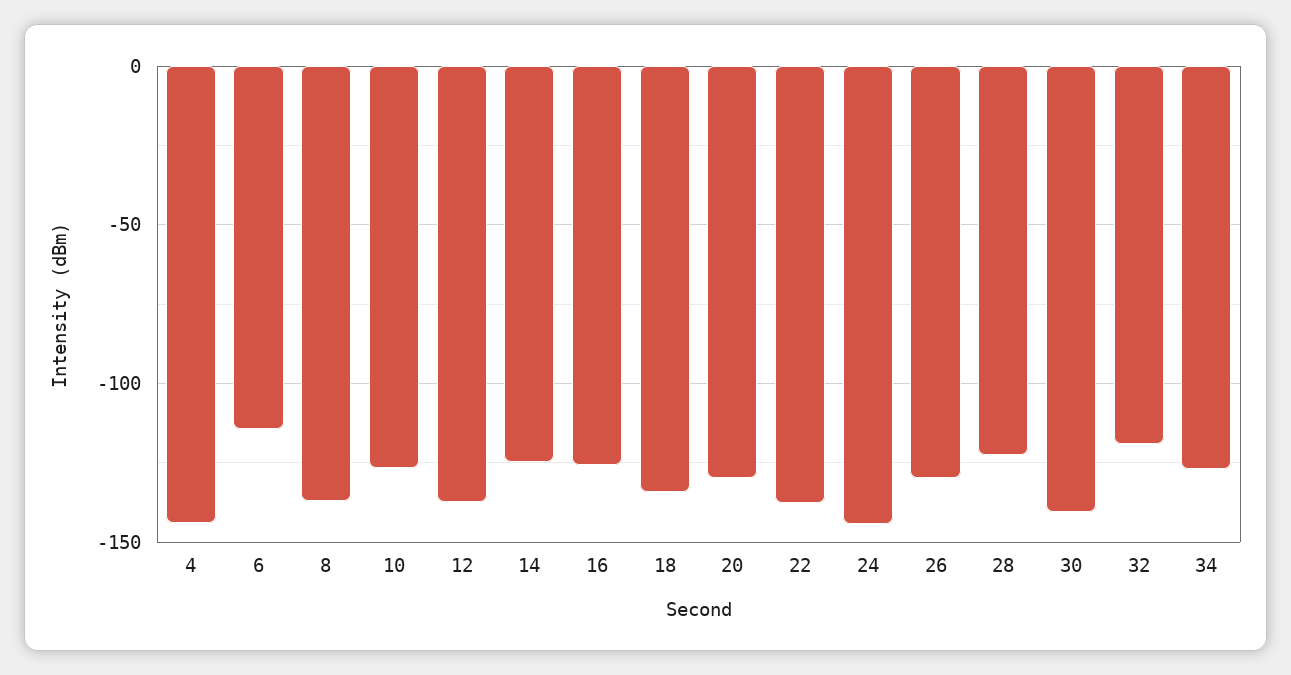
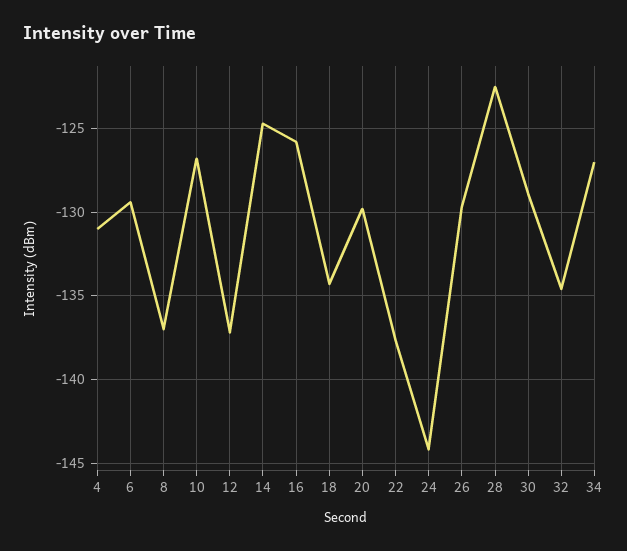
4: -145 -> -131
6: -115 -> -129.5
30: -140 -> -129
32: -120 -> -134.5

